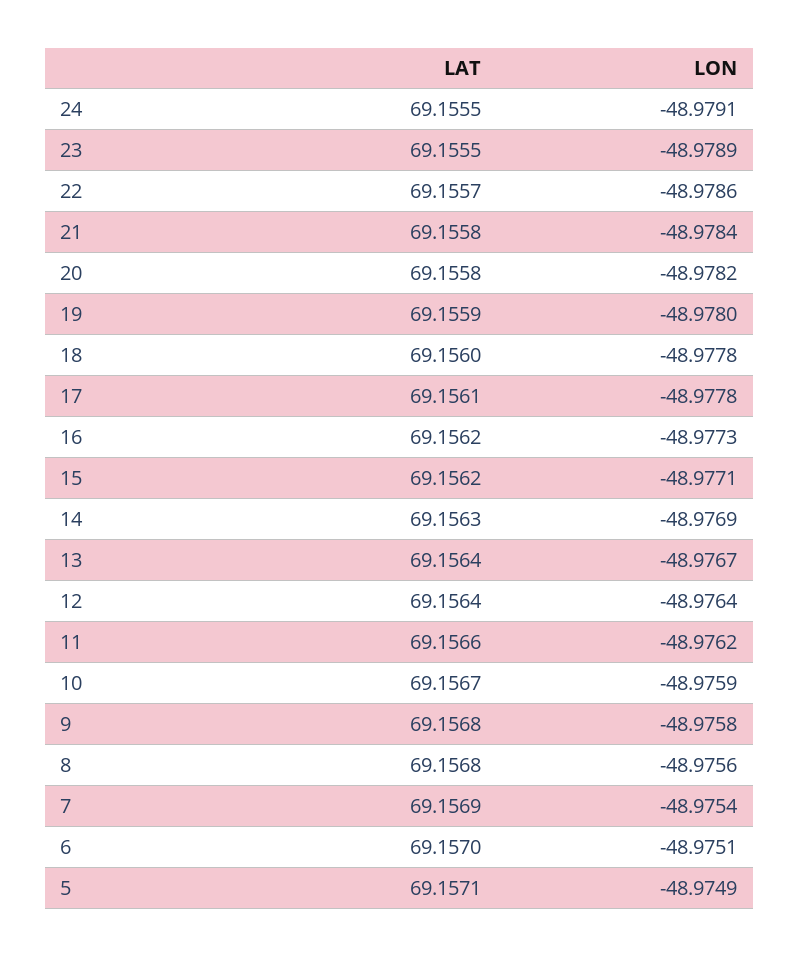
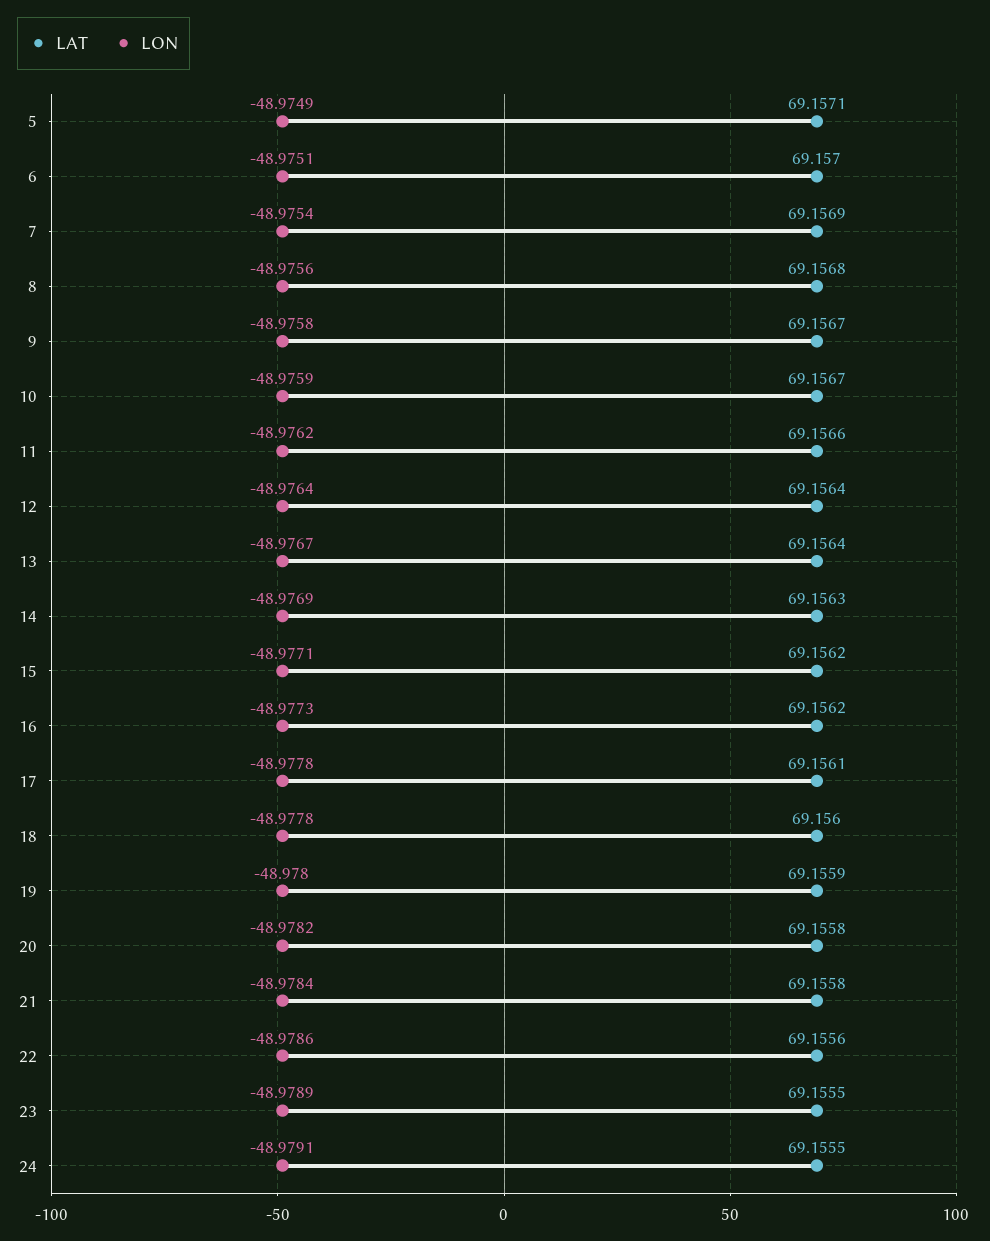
LAT, 22: 69.1557 -> 69.1556
LAT, 9: 69.1568 -> 69.1567

